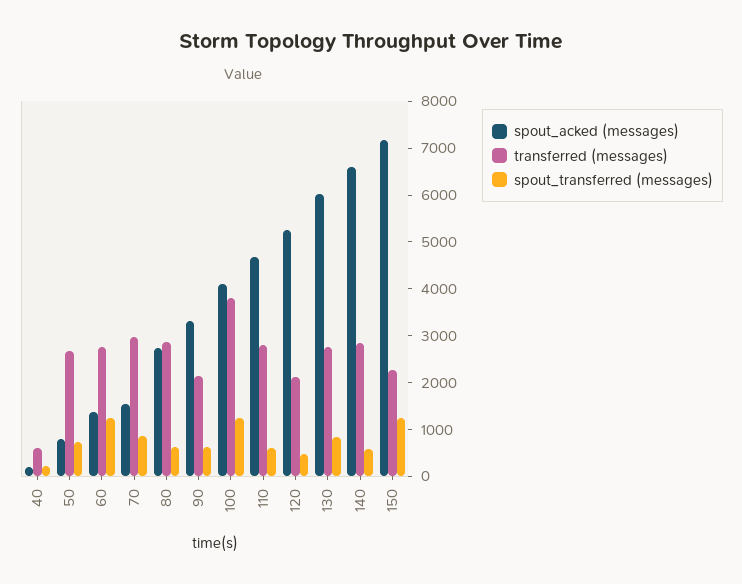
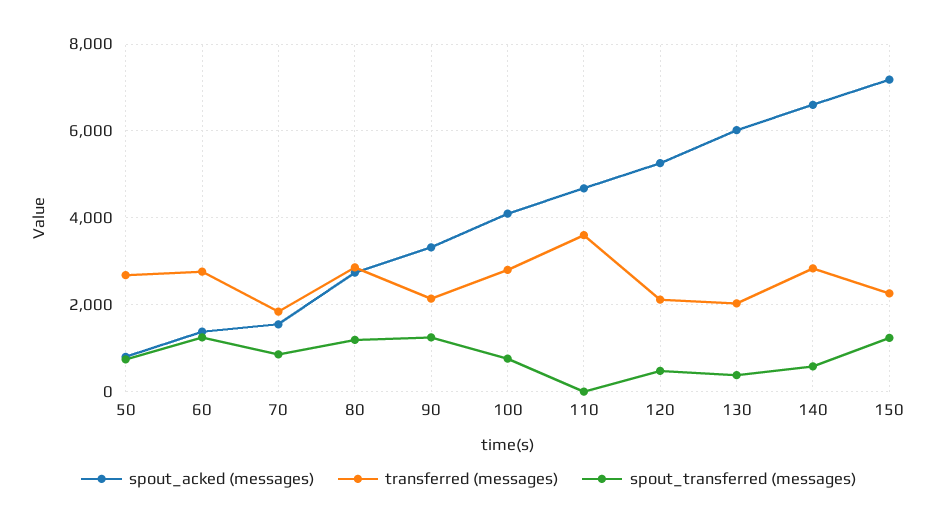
spout_acked (messages), 40: 200 -> none
transferred (messages), 40: 600 -> none
spout_transferred (messages), 40: 200 -> none
transferred (messages), 70: 3000 -> 1800
spout_transferred (messages), 80: 600 -> 1200
spout_transferred (messages), 90: 600 -> 1200
transferred (messages), 100: 3800 -> 2800
spout_transferred (messages), 100: 1200 -> 800
transferred (messages), 110: 2800 -> 3600
spout_transferred (messages), 110: 600 -> 0
transferred (messages), 130: 2800 -> 2000
spout_transferred (messages), 130: 800 -> 400

